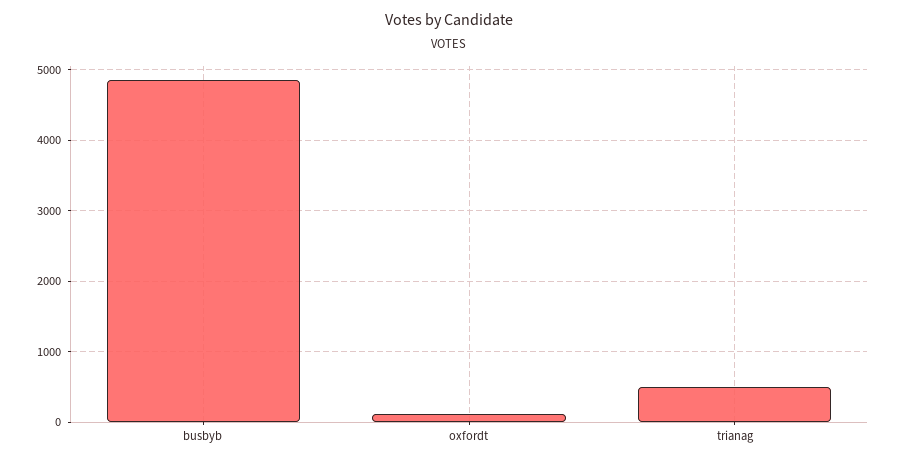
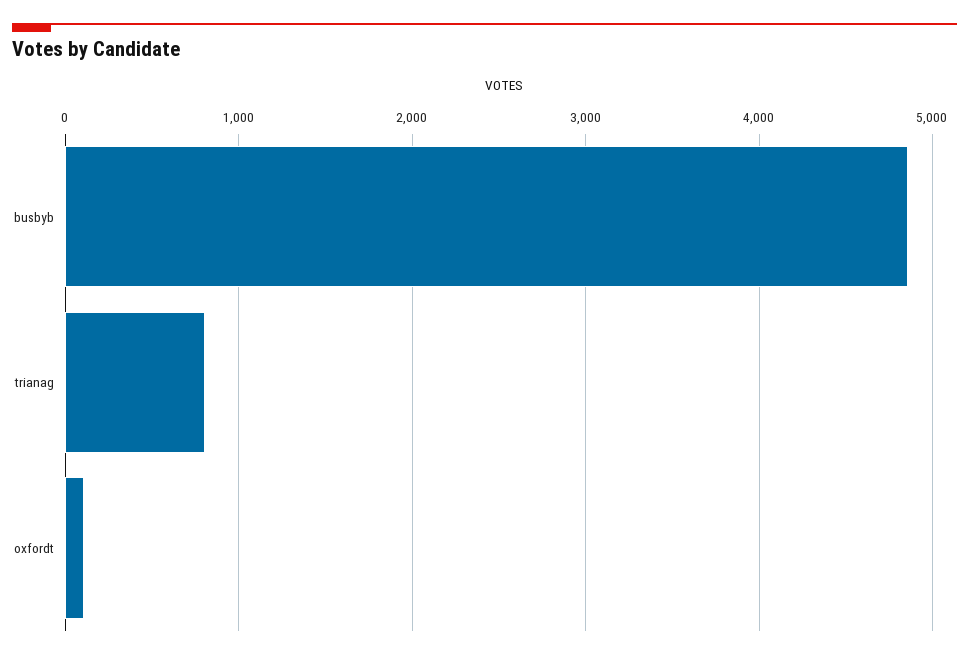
trianag: 500 -> 800

